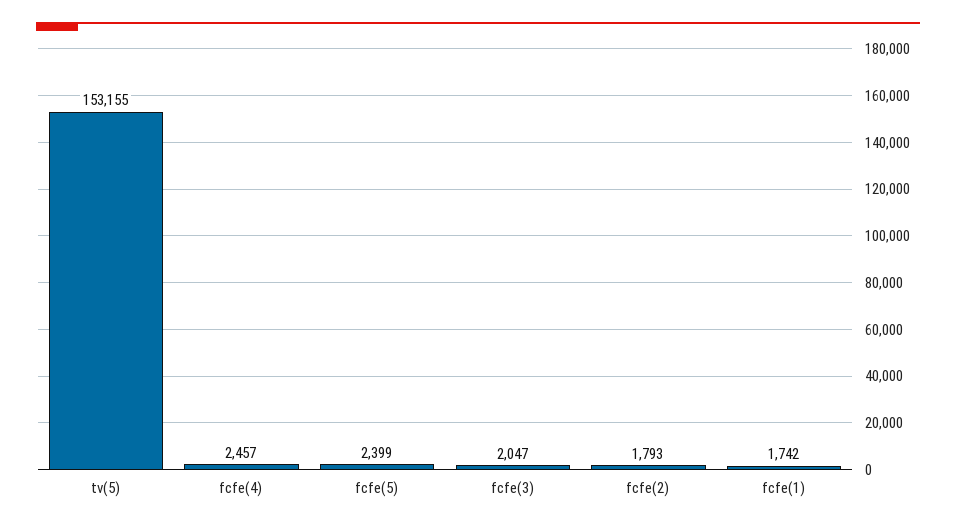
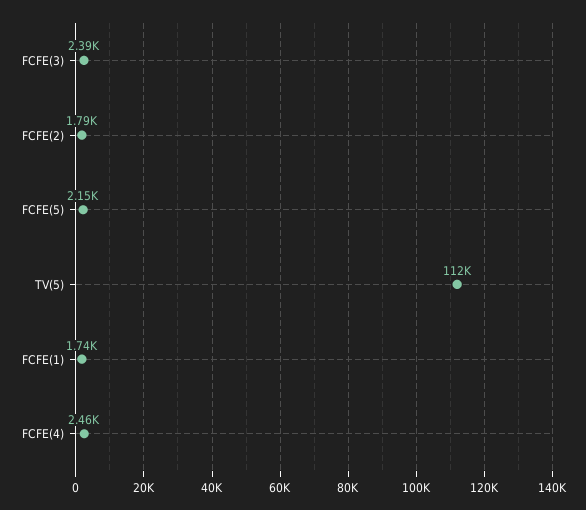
tv(5): 153155 -> 112000
fcfe(5): 2399 -> 2150
fcfe(3): 2047 -> 2390

